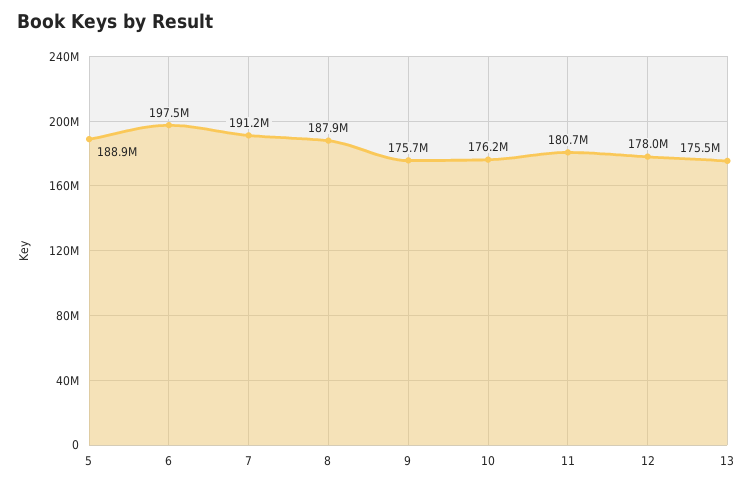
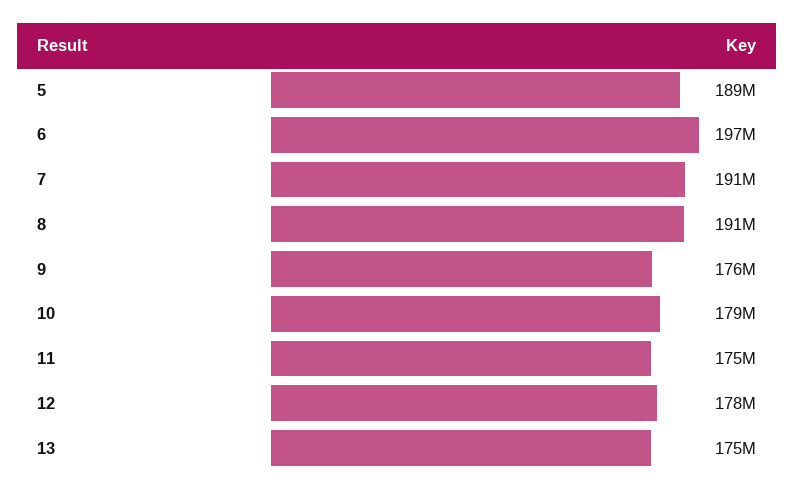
8: 187900000 -> 191000000
10: 176200000 -> 179000000
11: 180700000 -> 175000000

